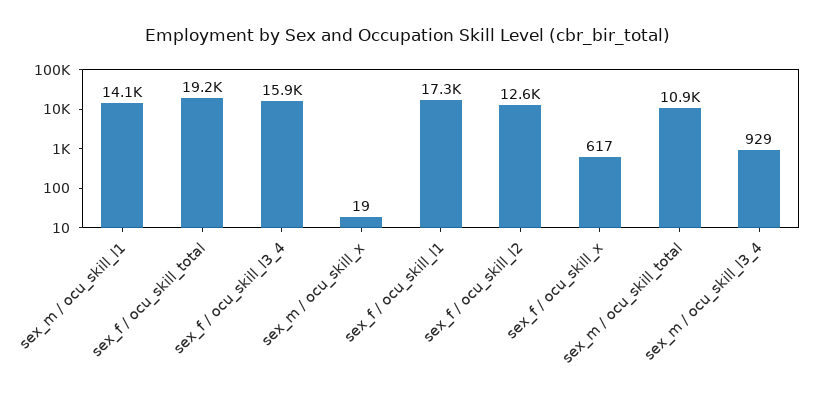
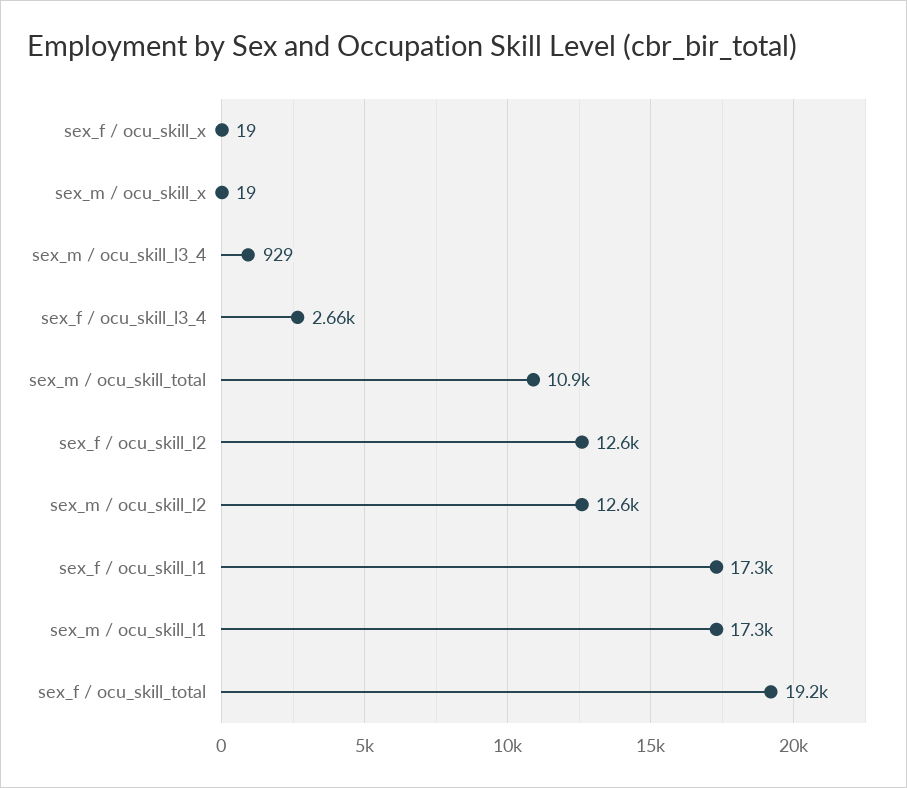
sex_m / ocu_skill_l1: 14100 -> 17300
sex_f / ocu_skill_l3_4: 15900 -> 2660
sex_f / ocu_skill_x: 617 -> 19
sex_m / ocu_skill_l2: none -> 12600

